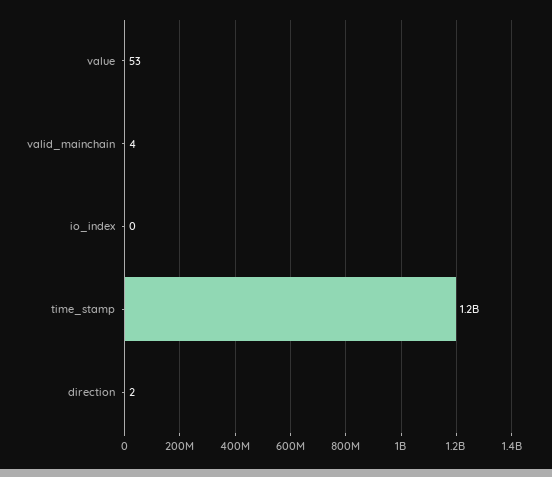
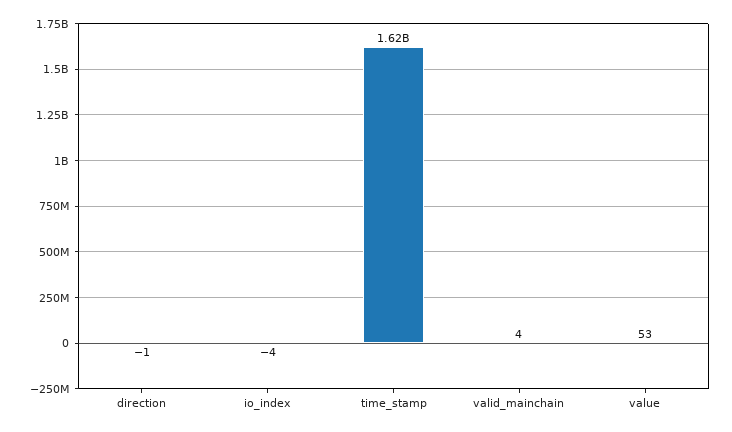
io_index: 0 -> -4
time_stamp: 1200000000 -> 1620000000
direction: 2 -> -1

